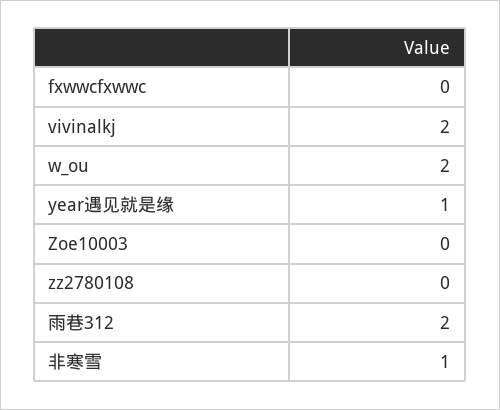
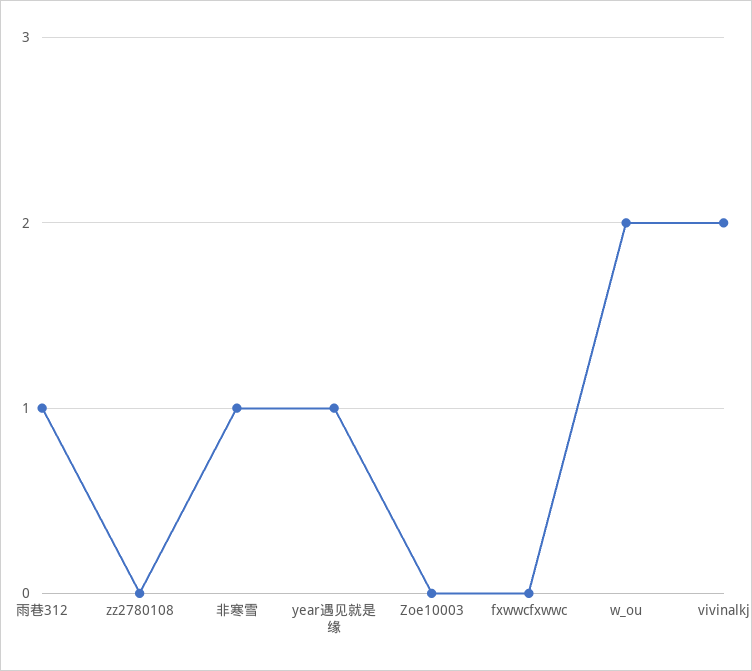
雨巷312: 2 -> 1

